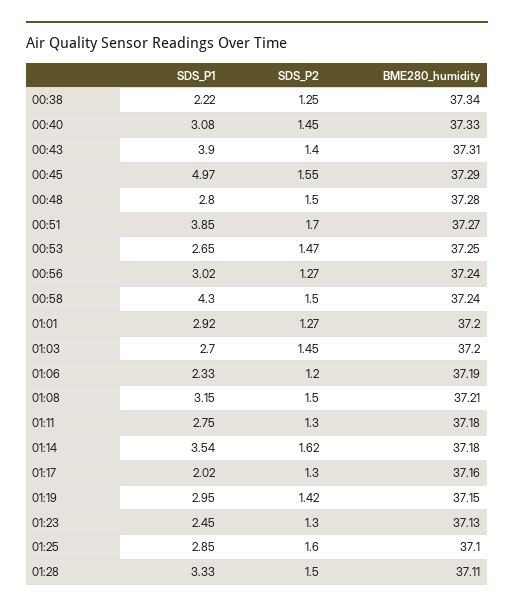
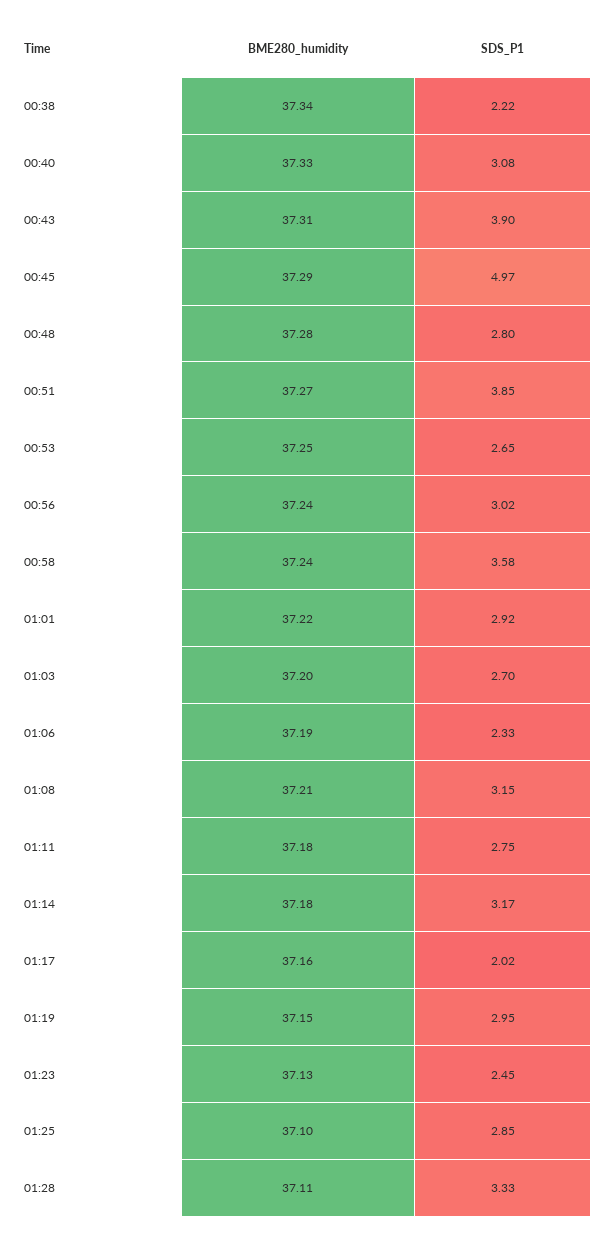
SDS_P2, 00:38: 1.25 -> none
SDS_P2, 00:40: 1.45 -> none
SDS_P2, 00:43: 1.4 -> none
SDS_P2, 00:45: 1.55 -> none
SDS_P2, 00:48: 1.5 -> none
SDS_P2, 00:51: 1.7 -> none
SDS_P2, 00:53: 1.47 -> none
SDS_P2, 00:56: 1.27 -> none
SDS_P1, 00:58: 4.3 -> 3.58
SDS_P2, 00:58: 1.5 -> none
SDS_P2, 01:01: 1.27 -> none
BME280_humidity, 01:01: 37.2 -> 37.22
SDS_P2, 01:03: 1.45 -> none
SDS_P2, 01:06: 1.2 -> none
SDS_P2, 01:08: 1.5 -> none
SDS_P2, 01:11: 1.3 -> none
SDS_P1, 01:14: 3.54 -> 3.17
SDS_P2, 01:14: 1.62 -> none
SDS_P2, 01:17: 1.3 -> none
SDS_P2, 01:19: 1.42 -> none
SDS_P2, 01:23: 1.3 -> none
SDS_P2, 01:25: 1.6 -> none
SDS_P2, 01:28: 1.5 -> none

